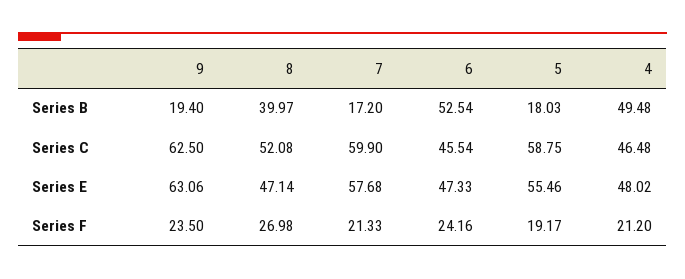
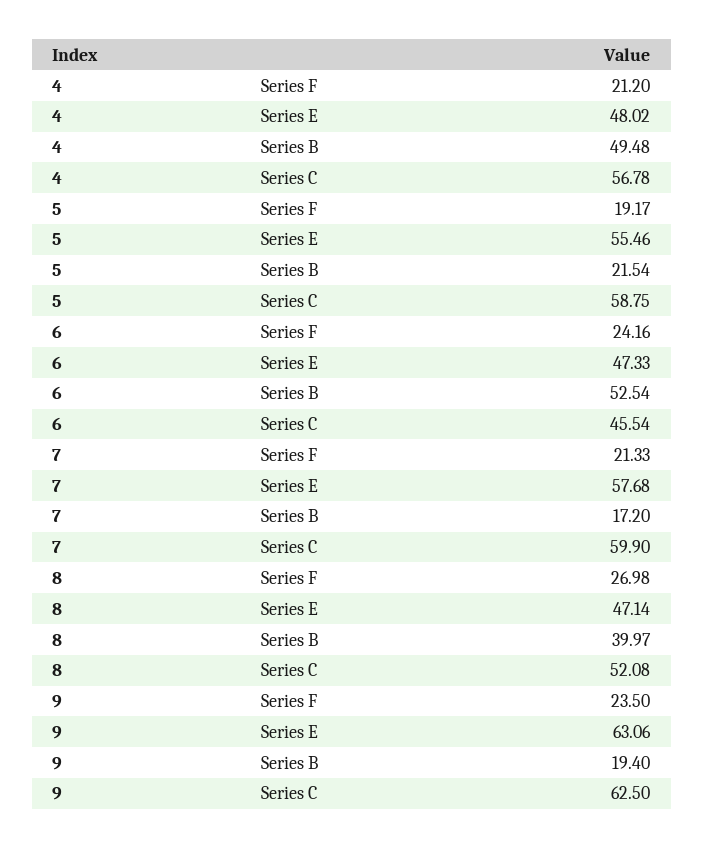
5, Series B: 18.03 -> 21.54
4, Series C: 46.48 -> 56.78

